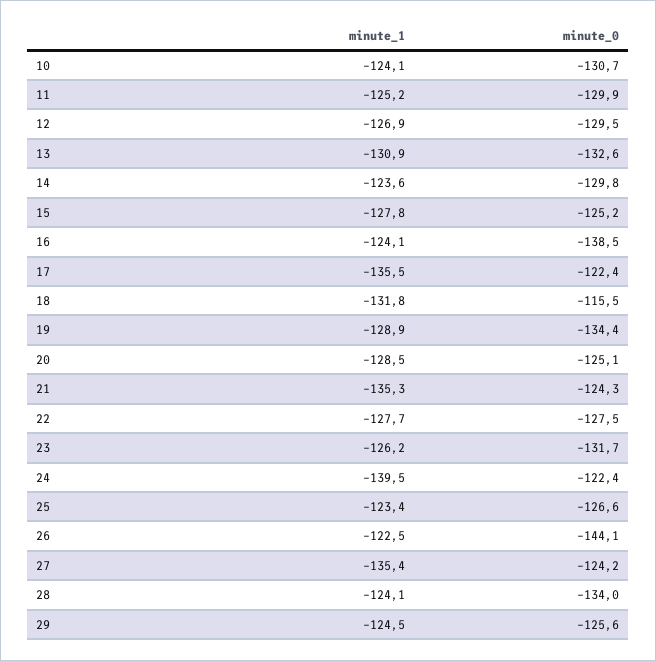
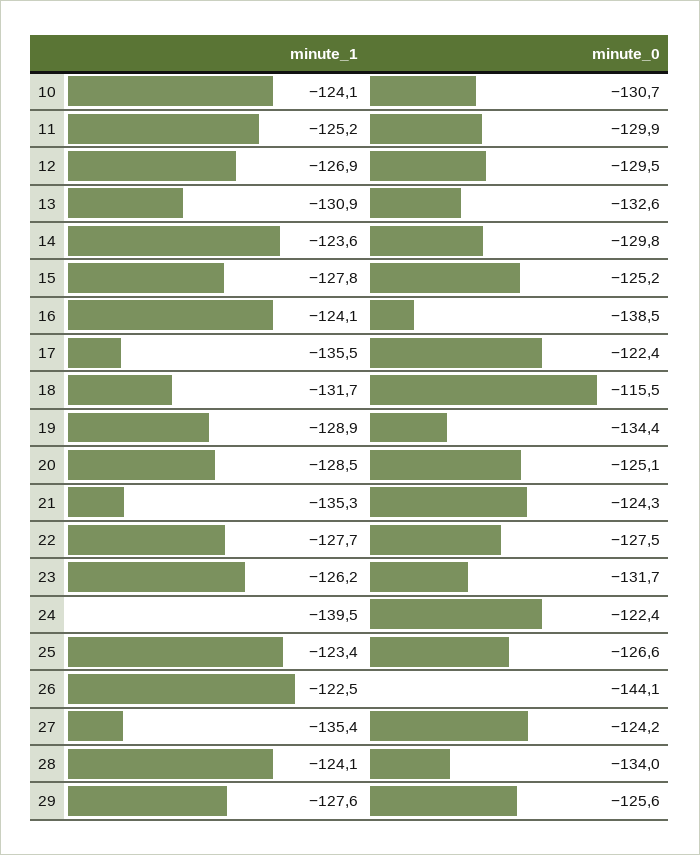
minute_1, 18: -131.8 -> -131.7
minute_1, 29: -124.5 -> -127.6

